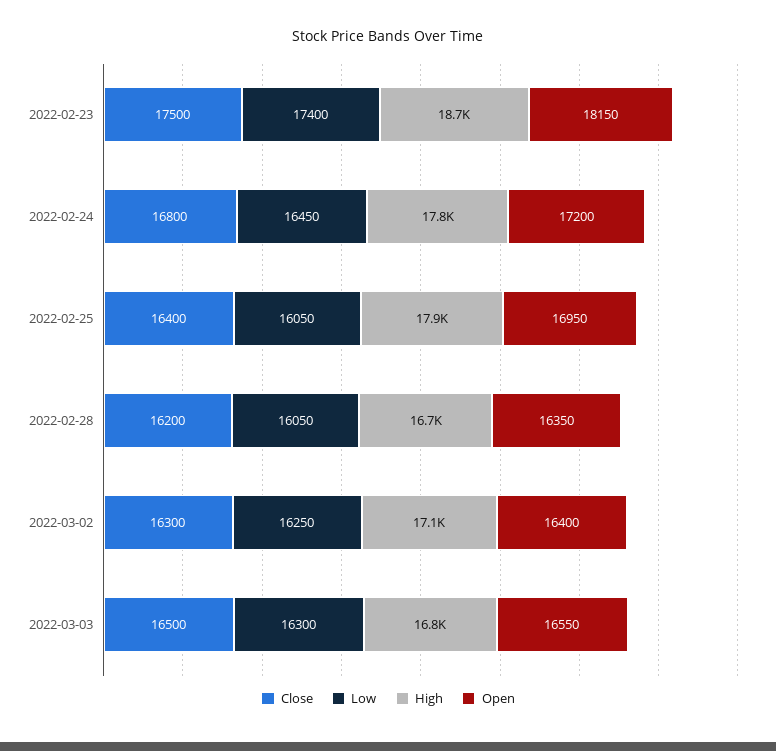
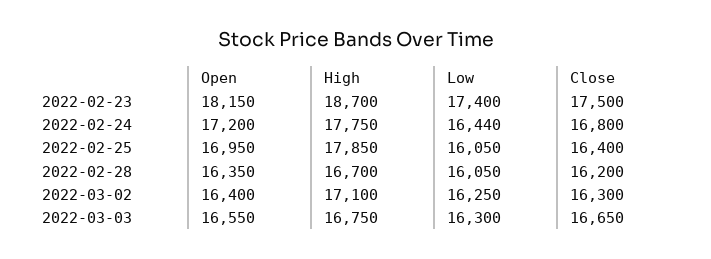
Low, 2022-02-24: 16450 -> 16440
Close, 2022-03-03: 16500 -> 16650

